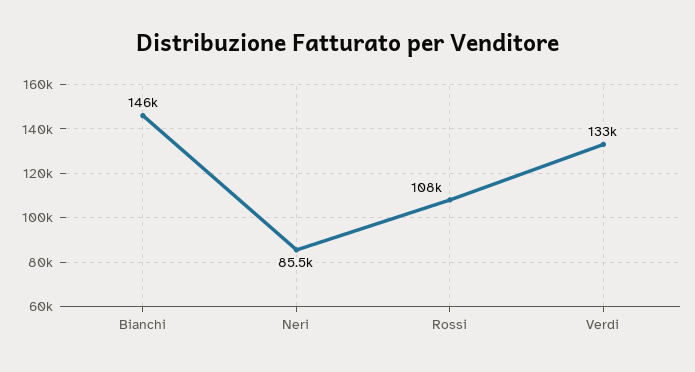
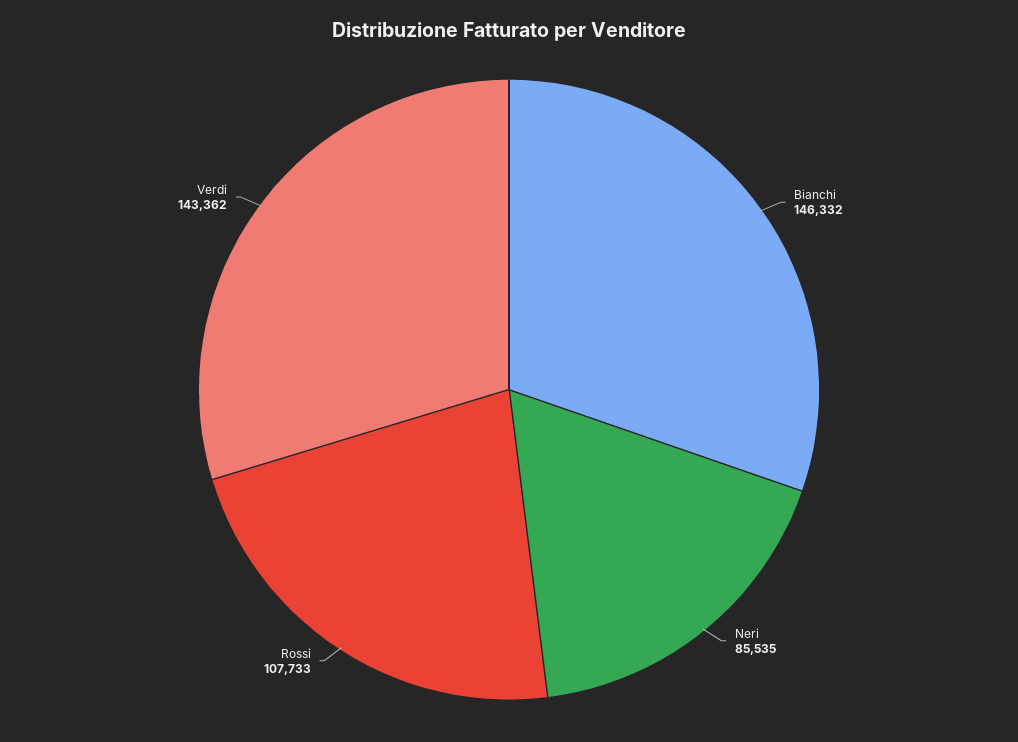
Verdi: 133000 -> 143362

